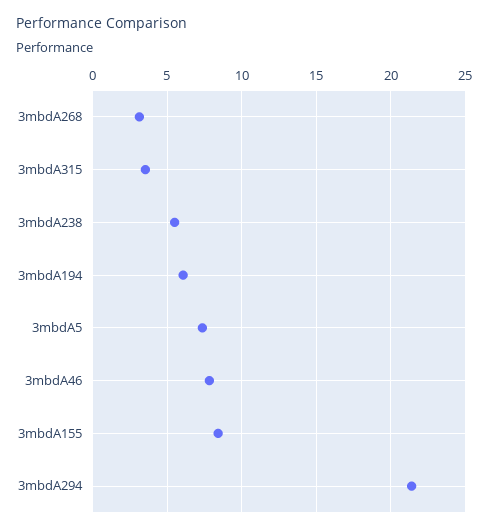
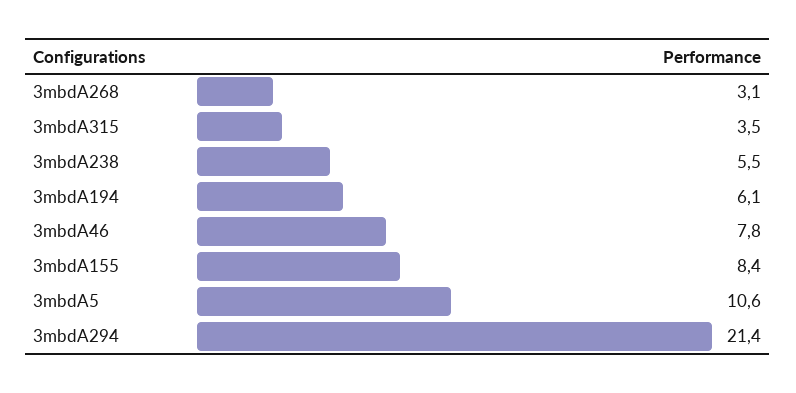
3mbdA5: 7.5 -> 10.6

